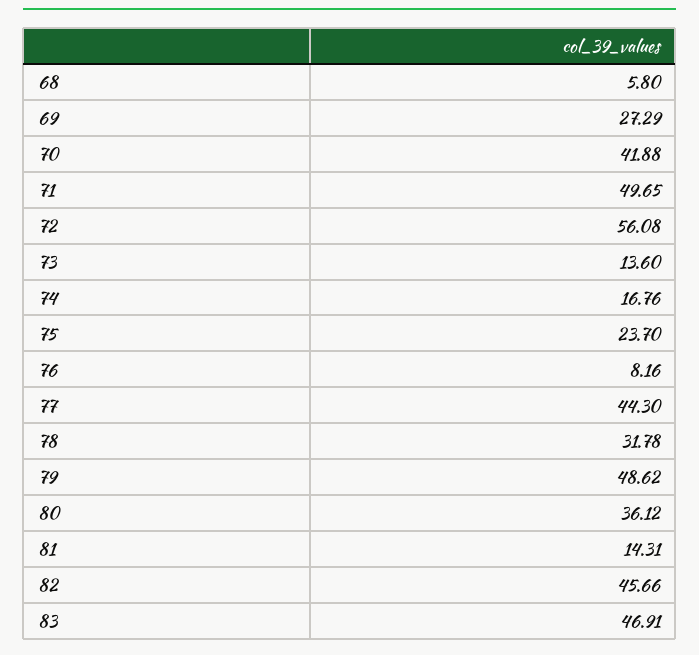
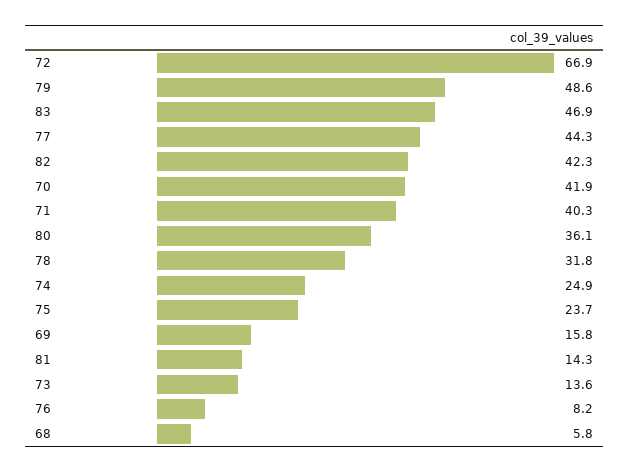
69: 27.29 -> 15.8
71: 49.65 -> 40.3
72: 56.08 -> 66.9
74: 16.76 -> 24.9
82: 45.66 -> 42.3

